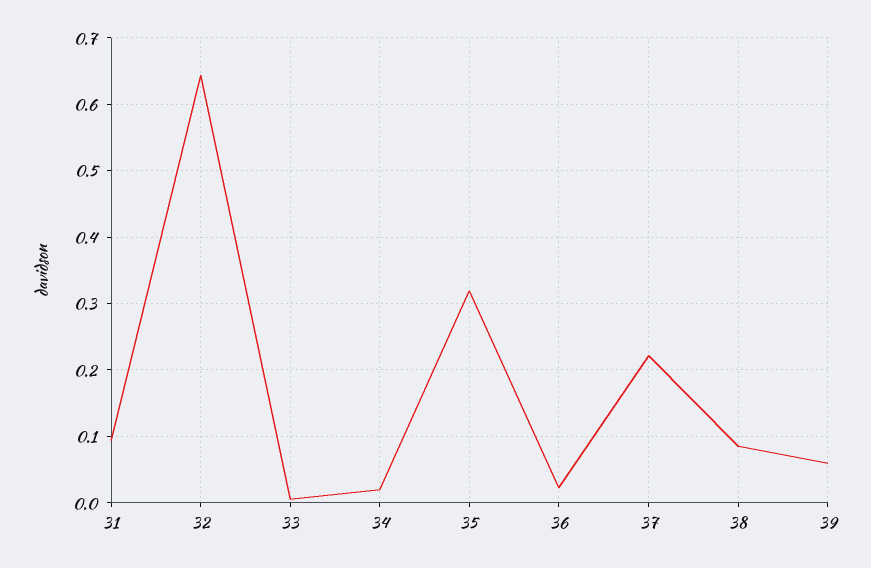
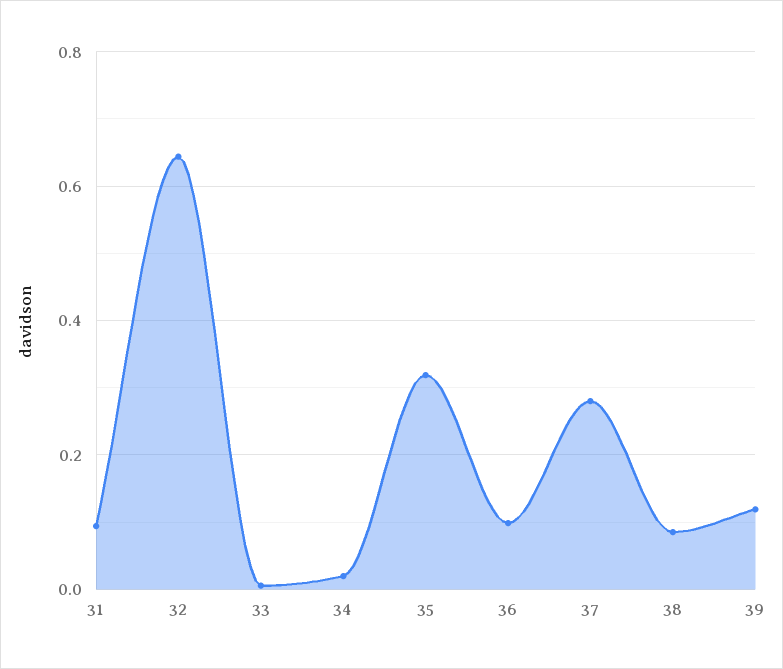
36: 0.02 -> 0.1
37: 0.22 -> 0.28
39: 0.06 -> 0.12

